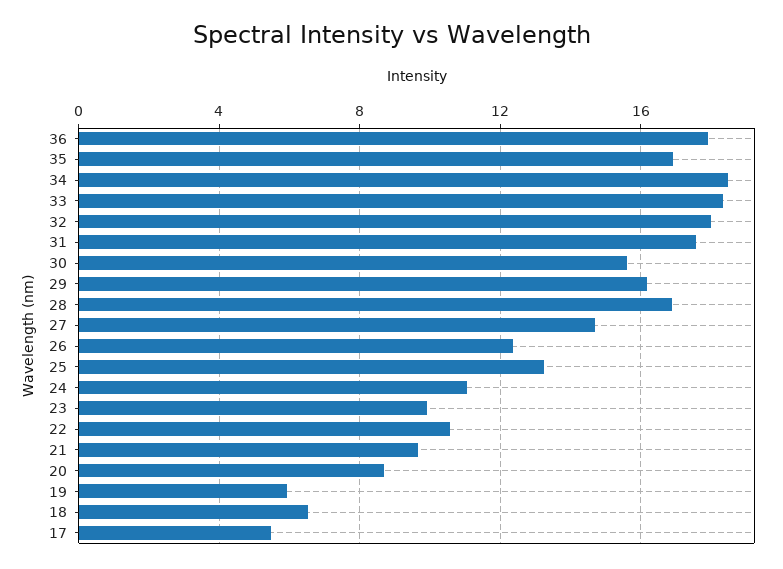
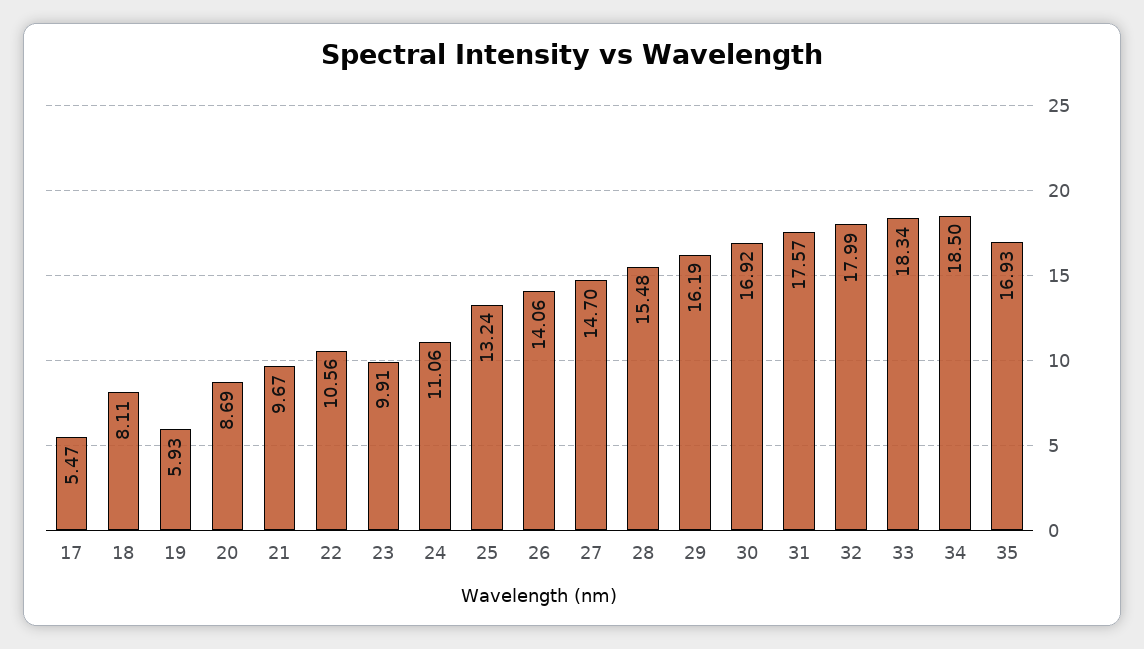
36: 18 -> none
30: 15.5 -> 16.92
28: 17 -> 15.48
26: 12.5 -> 14.06
18: 6.5 -> 8.11

